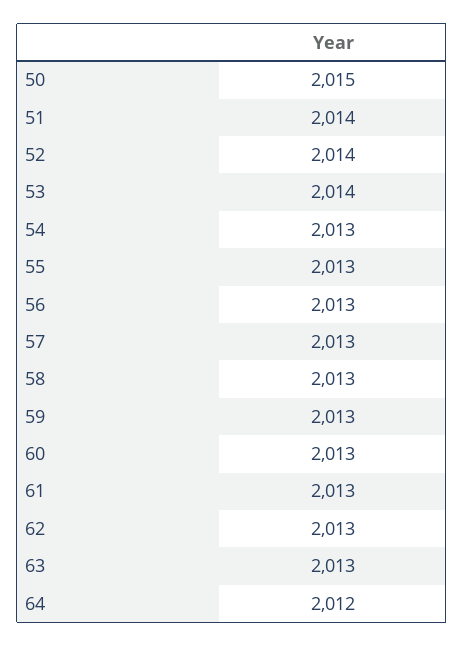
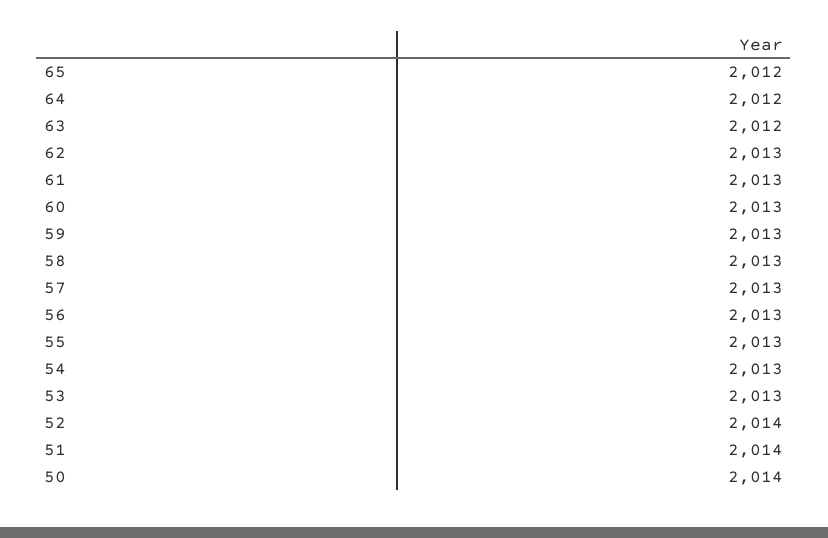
50: 2015 -> 2014
53: 2014 -> 2013
63: 2013 -> 2012
65: none -> 2012

